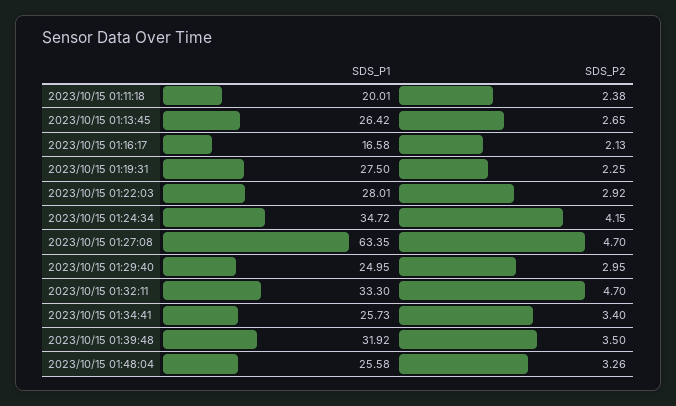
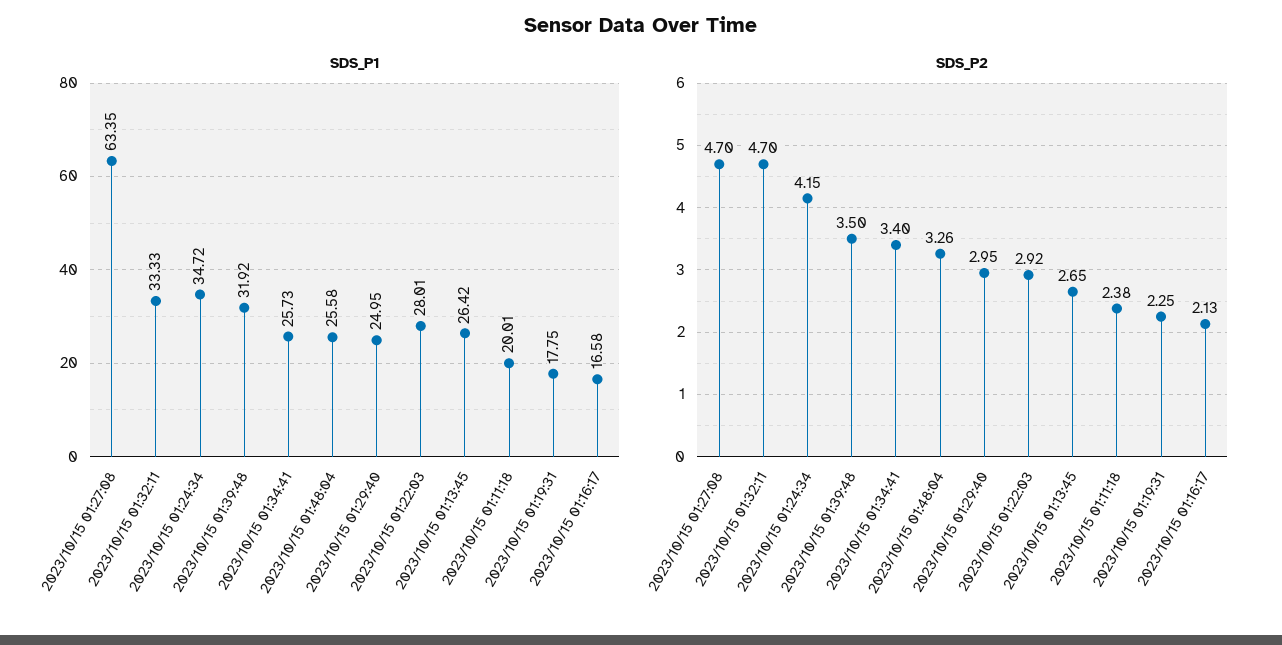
SDS_P1, 2023/10/15 01:19:31: 27.5 -> 17.75
SDS_P1, 2023/10/15 01:32:11: 33.3 -> 33.33

